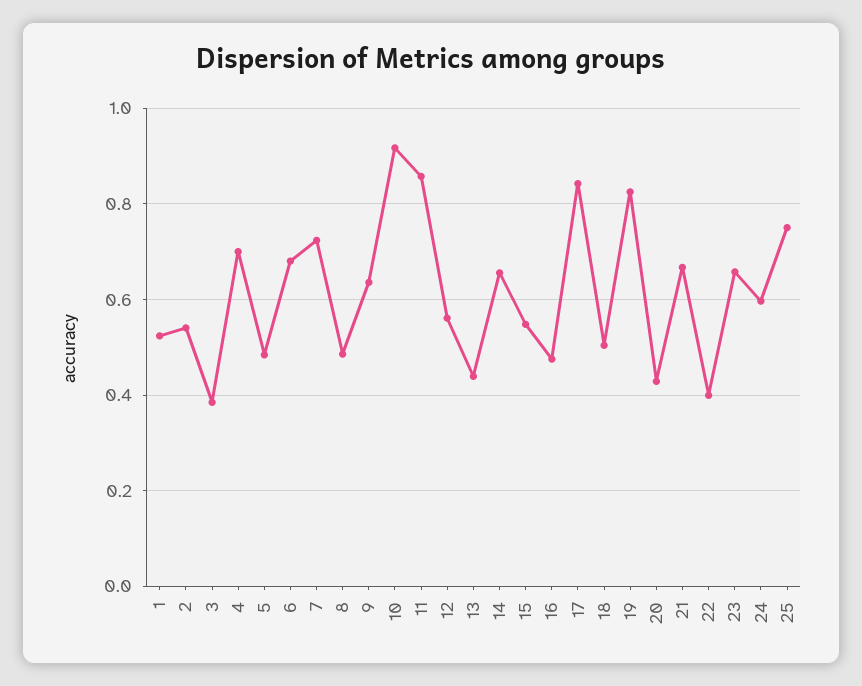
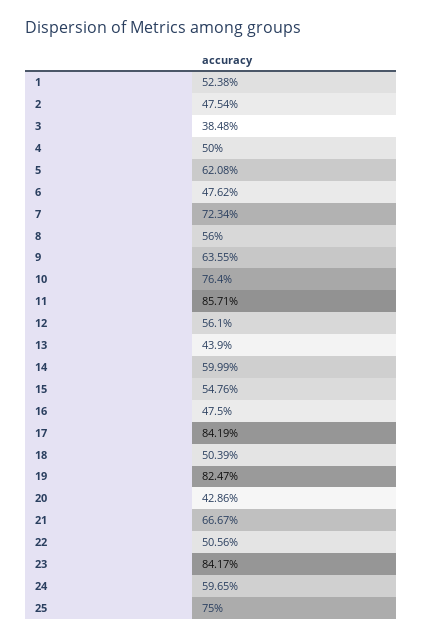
2: 0.54 -> 0.4754
4: 0.7 -> 0.5
5: 0.48 -> 0.6208
6: 0.68 -> 0.4762
8: 0.48 -> 0.56
10: 0.92 -> 0.764
14: 0.66 -> 0.5999
22: 0.4 -> 0.5056
23: 0.66 -> 0.8417

